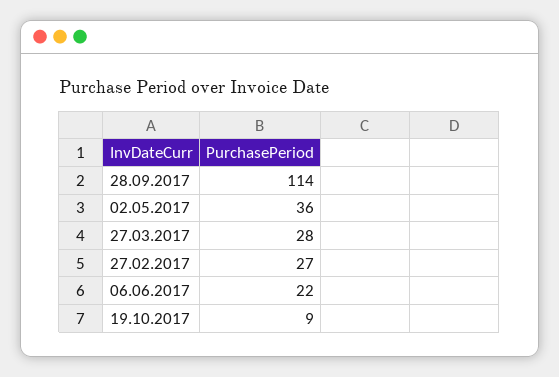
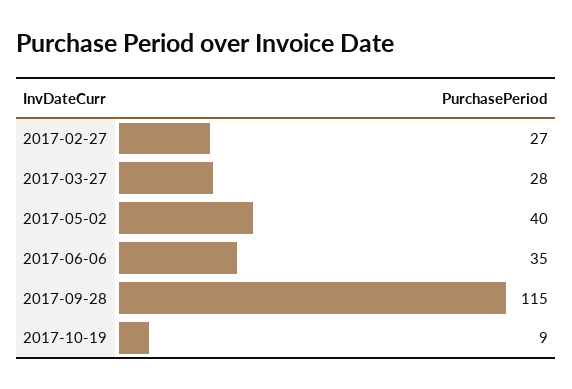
28.09.2017: 114 -> 115
02.05.2017: 36 -> 40
06.06.2017: 22 -> 35

